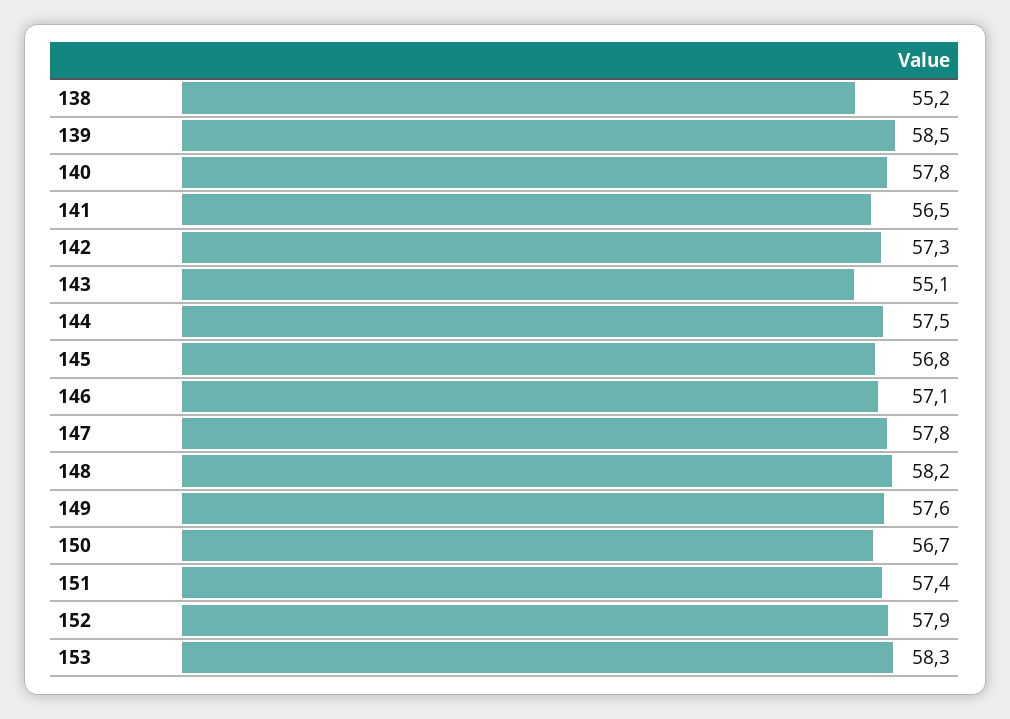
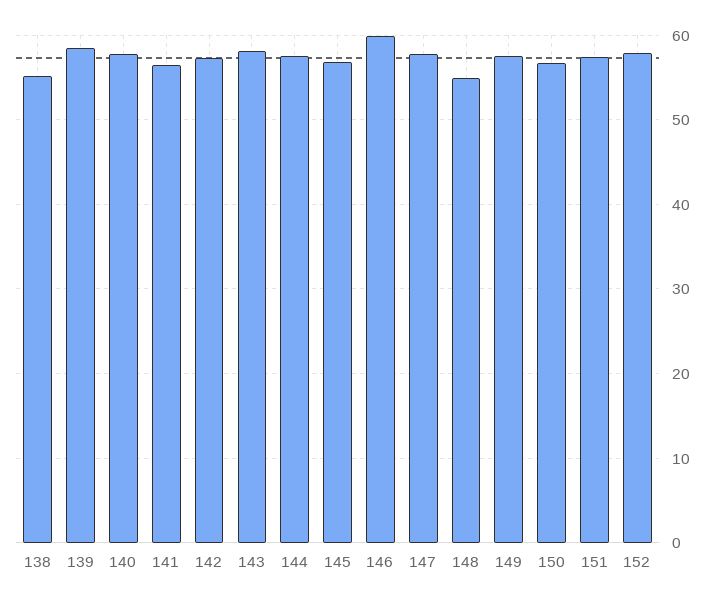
143: 55.1 -> 58
146: 57.1 -> 60
148: 58.2 -> 55
153: 58.3 -> none

